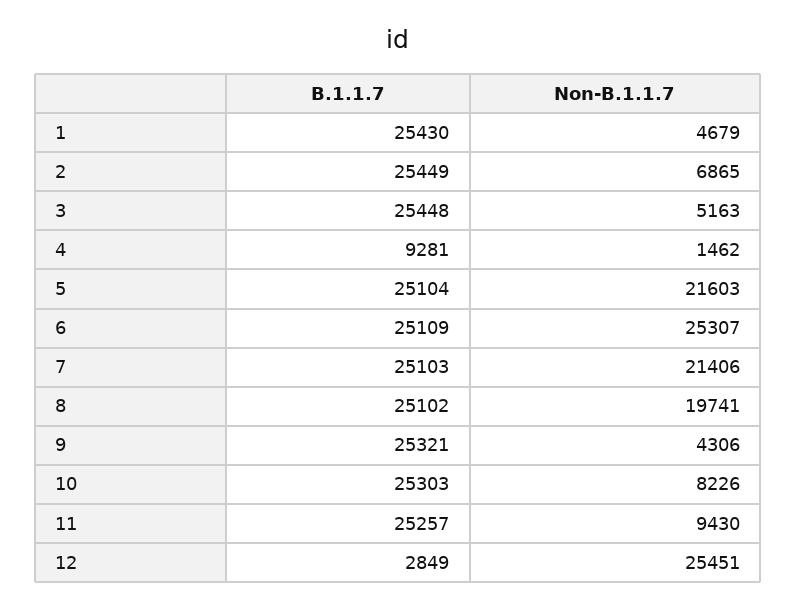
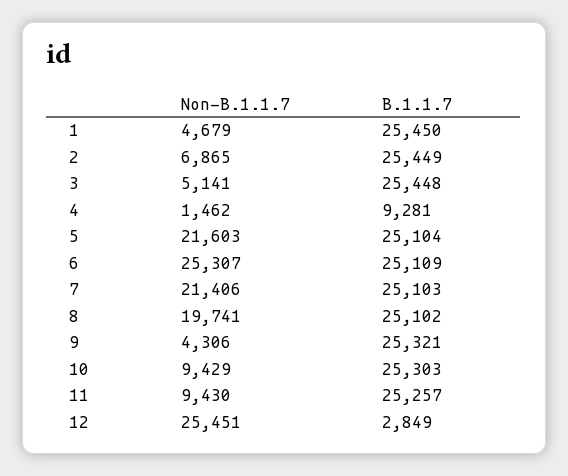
B.1.1.7, 1: 25430 -> 25450
Non-B.1.1.7, 3: 5163 -> 5141
Non-B.1.1.7, 10: 8226 -> 9429

